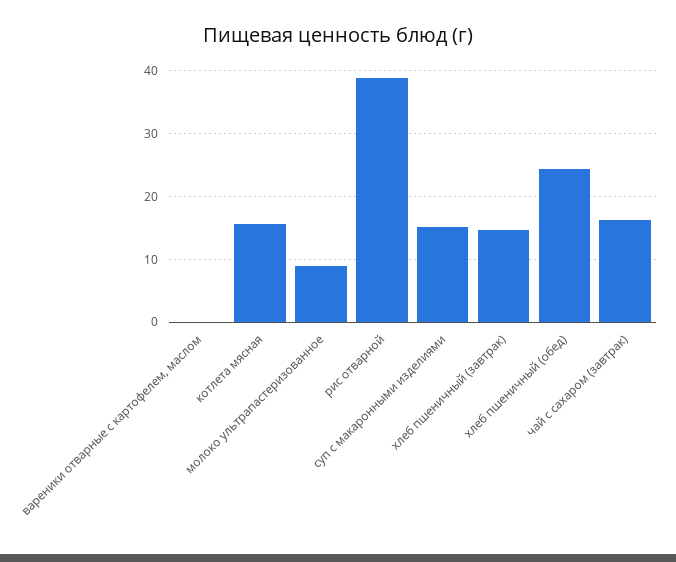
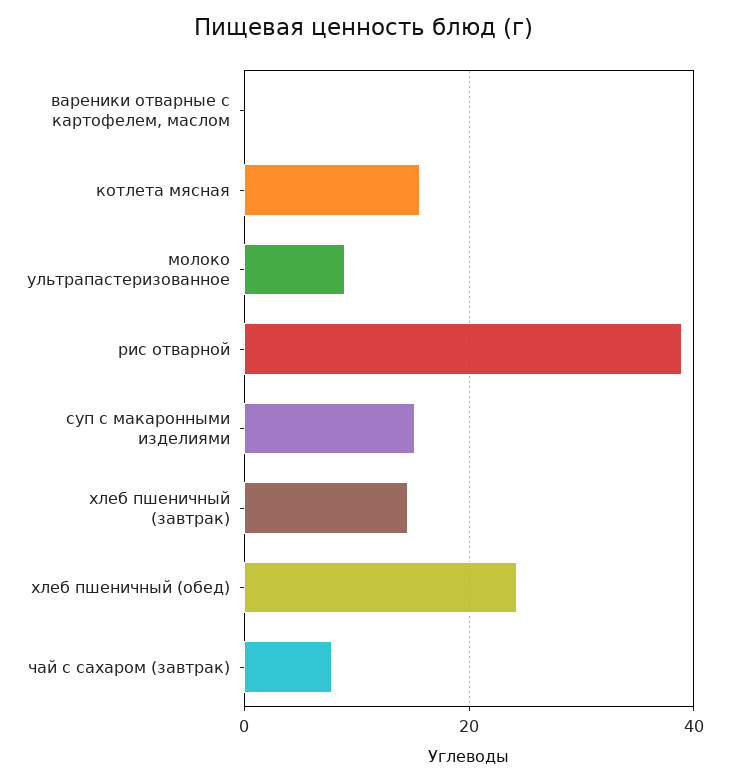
чай с сахаром (завтрак): 16 -> 8

